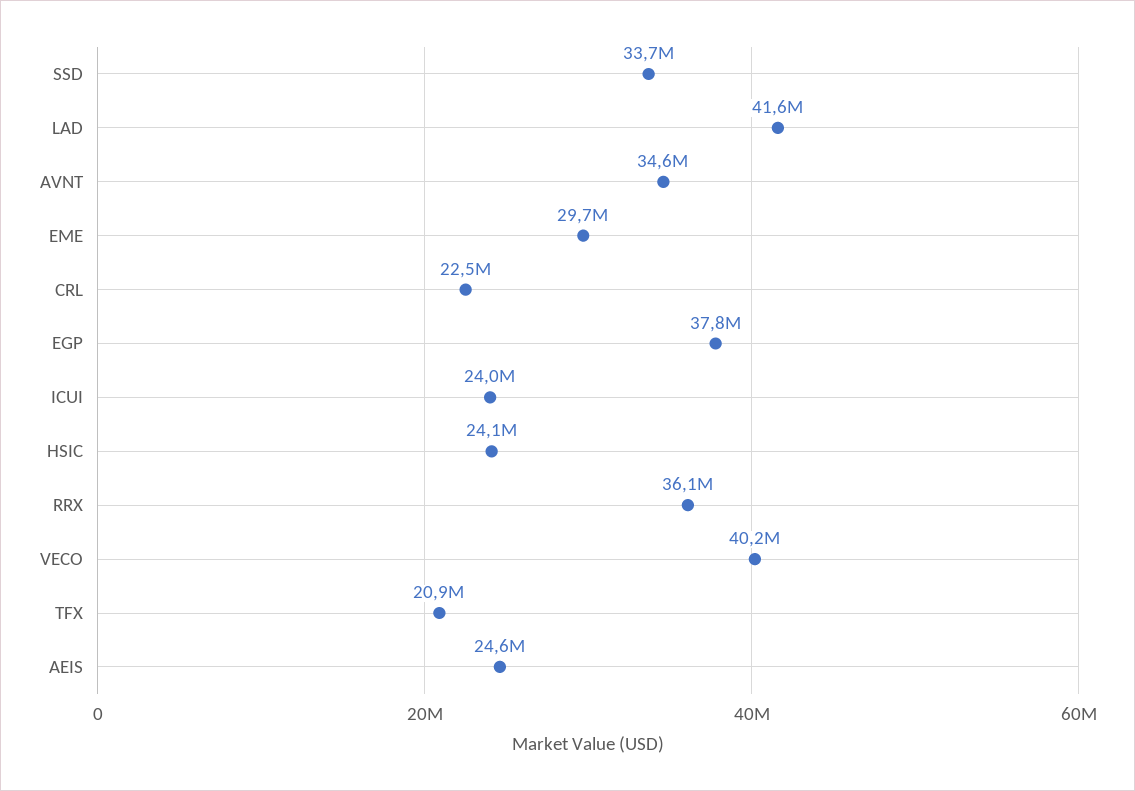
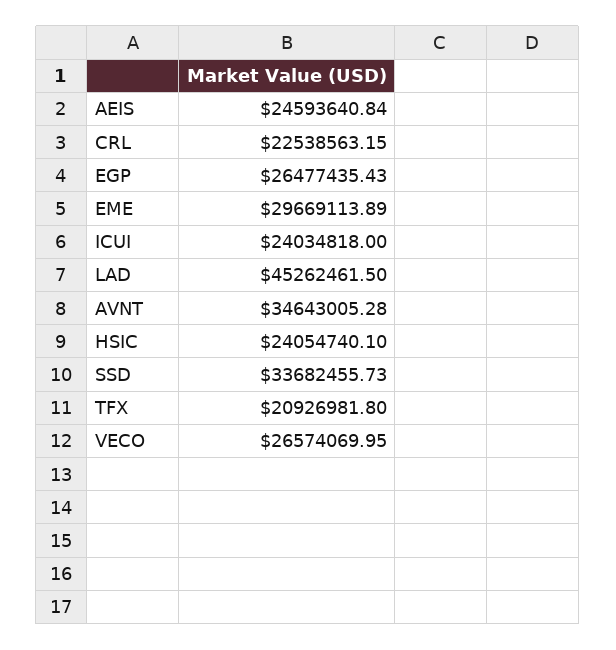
LAD: 41600000 -> 45262461.5
EGP: 37800000 -> 26477435.43
RRX: 36100000 -> none
VECO: 40200000 -> 26574069.95

